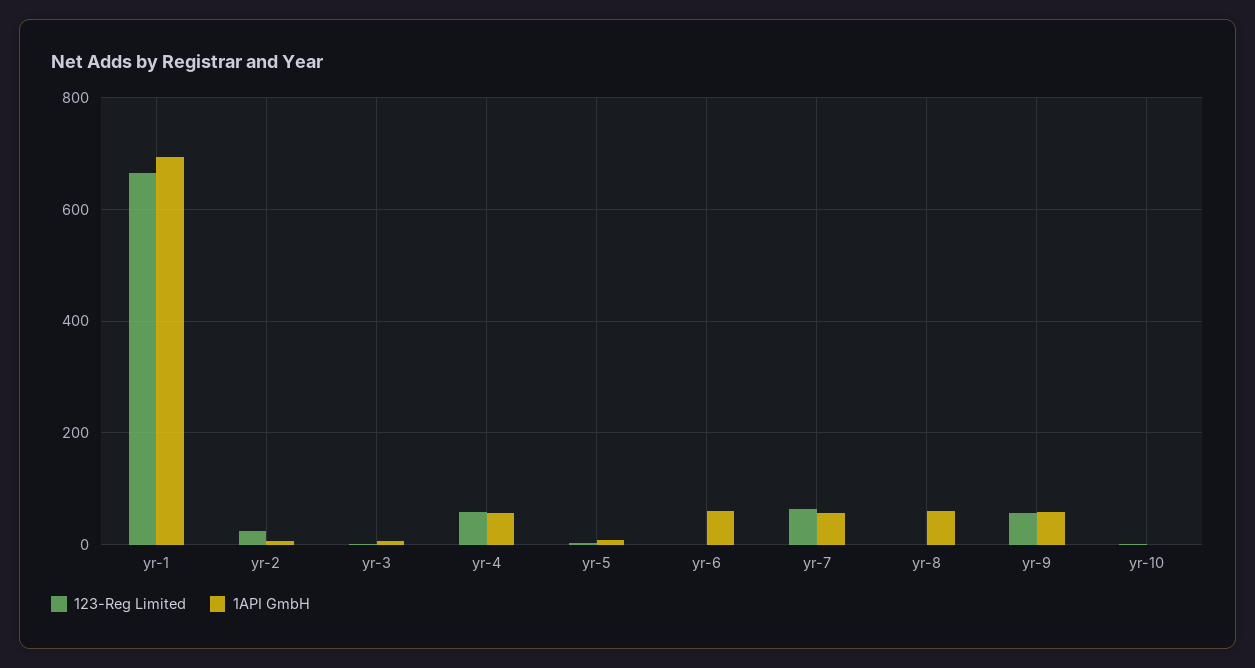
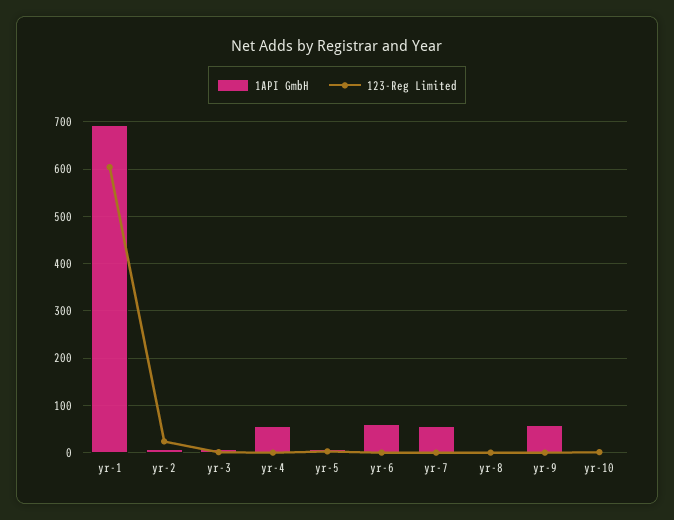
123-Reg Limited, yr-1: 660 -> 600
123-Reg Limited, yr-4: 60 -> 0
123-Reg Limited, yr-7: 60 -> 0
1API GmbH, yr-8: 60 -> 0
123-Reg Limited, yr-9: 60 -> 0

